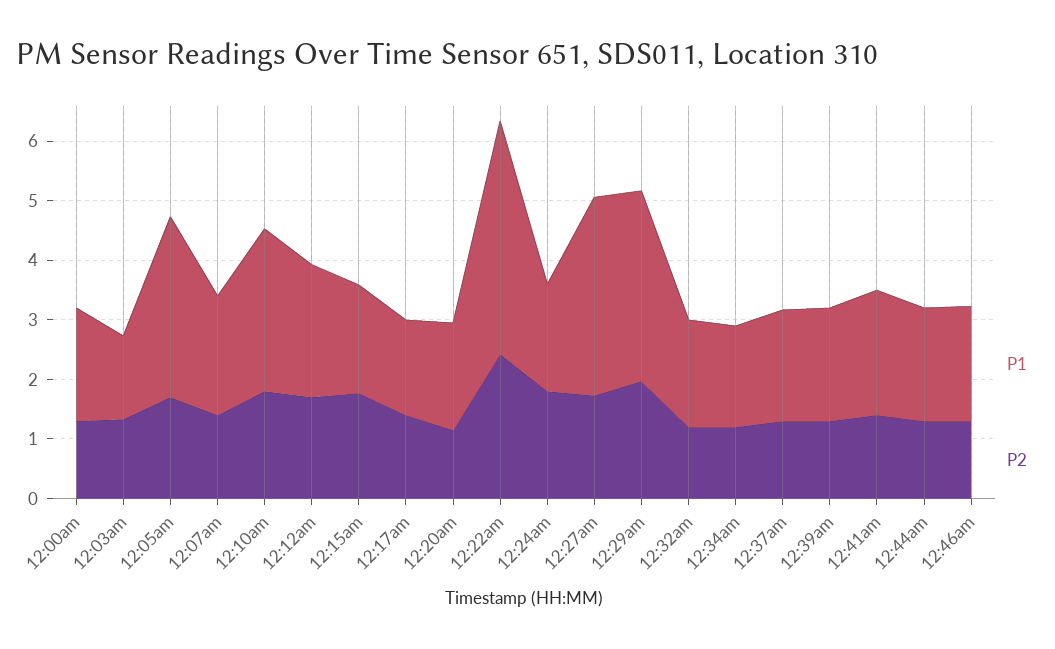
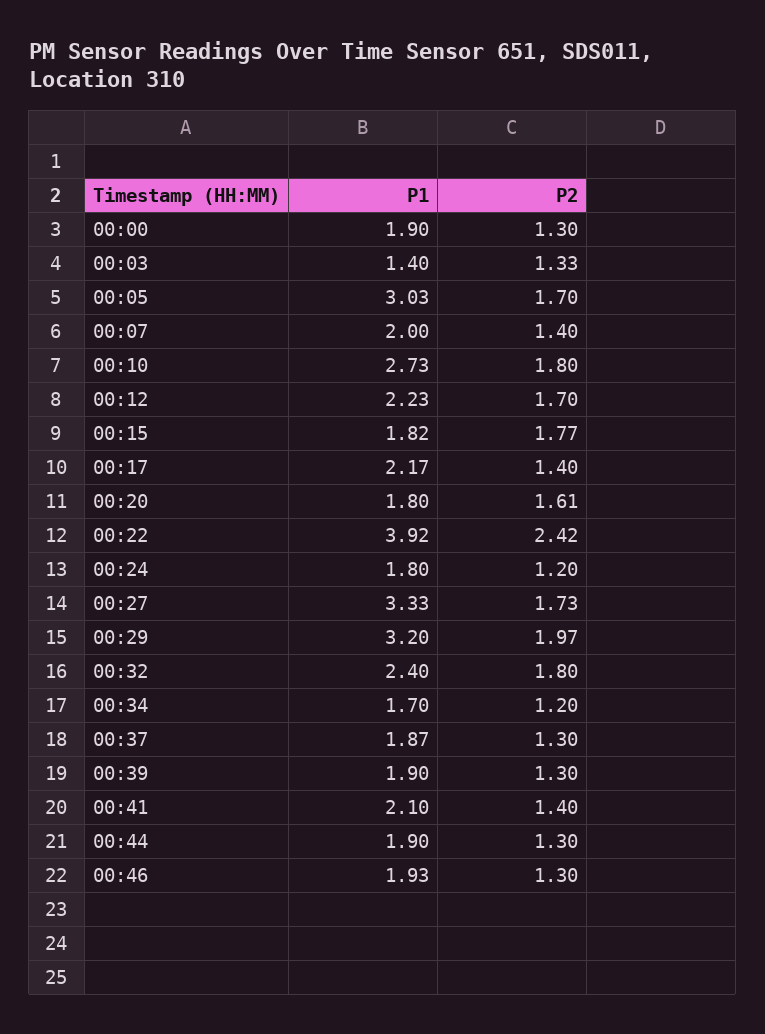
P1, 12:17am: 1.6 -> 2.17
P2, 12:20am: 1.2 -> 1.61
P2, 12:24am: 1.8 -> 1.2
P1, 12:32am: 1.8 -> 2.4
P2, 12:32am: 1.2 -> 1.8

